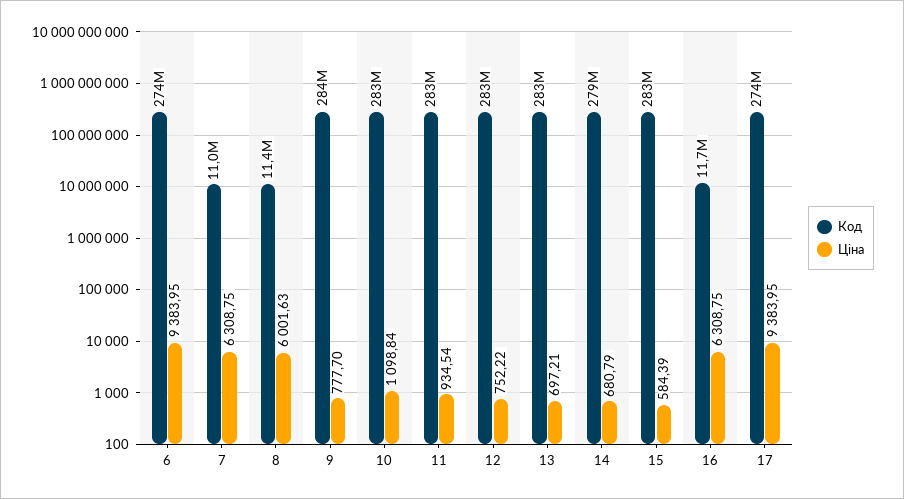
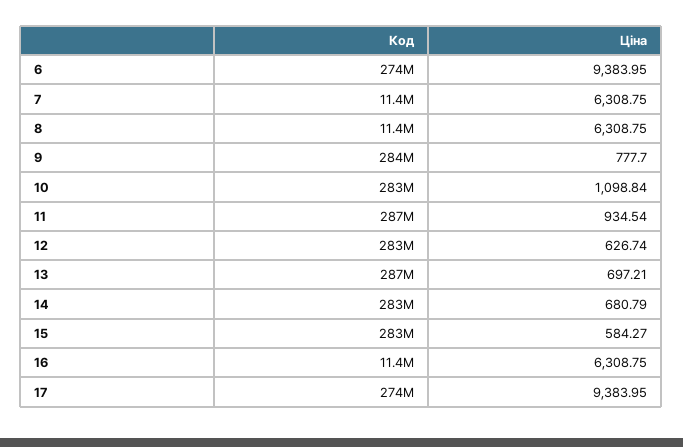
Код, 7: 11000000 -> 11400000
Ціна, 8: 6001.63 -> 6308.75
Код, 11: 283000000 -> 287000000
Ціна, 12: 752.22 -> 626.74
Код, 13: 283000000 -> 287000000
Код, 14: 279000000 -> 283000000
Ціна, 15: 584.39 -> 584.27
Код, 16: 11700000 -> 11400000

